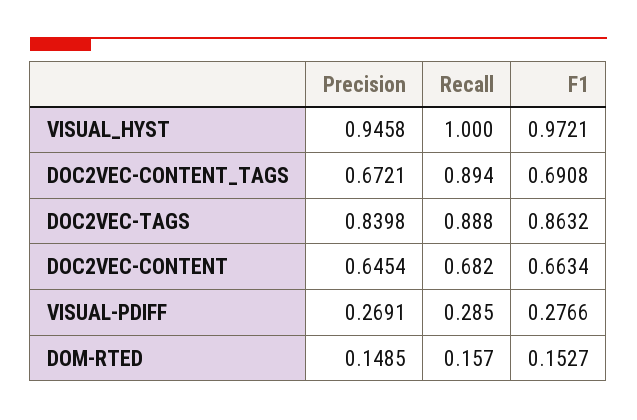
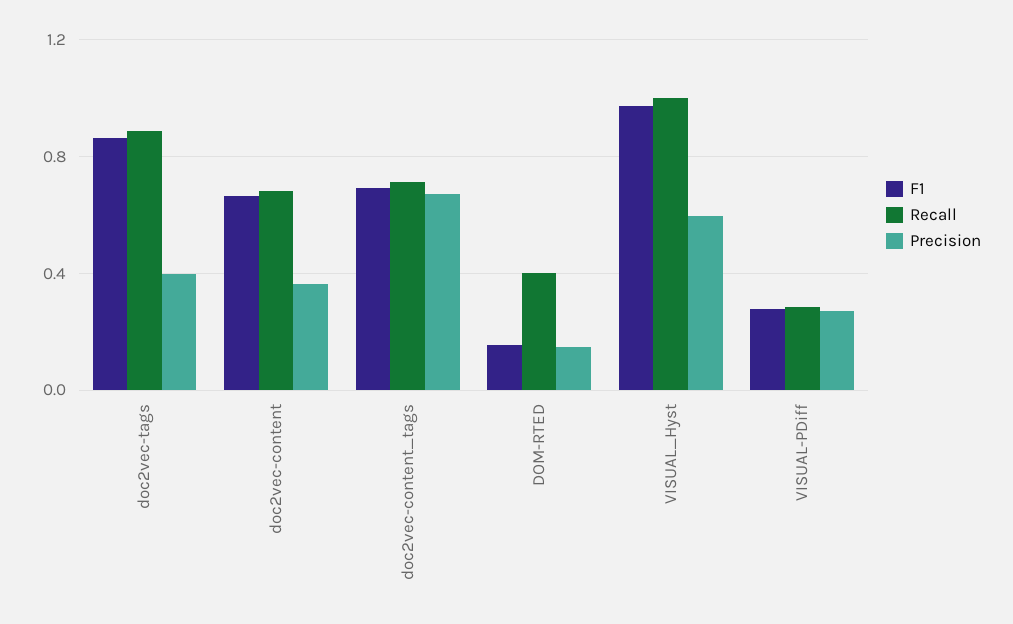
Precision, VISUAL_HYST: 0.9458 -> 0.6
Recall, DOC2VEC-CONTENT_TAGS: 0.894 -> 0.7
Precision, DOC2VEC-TAGS: 0.8398 -> 0.4
Precision, DOC2VEC-CONTENT: 0.6454 -> 0.35
Recall, DOM-RTED: 0.157 -> 0.4

